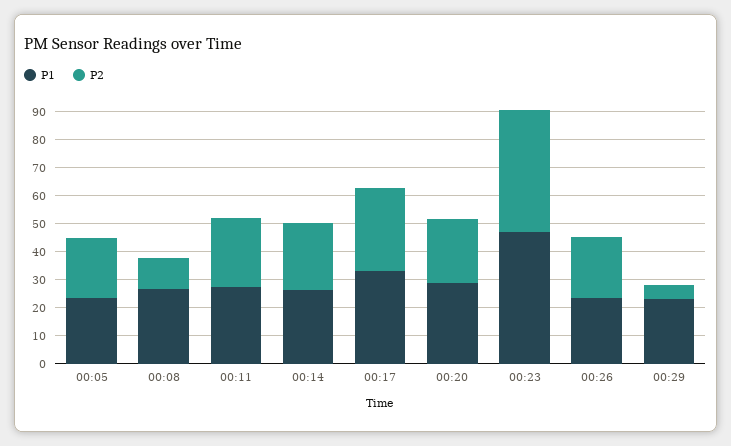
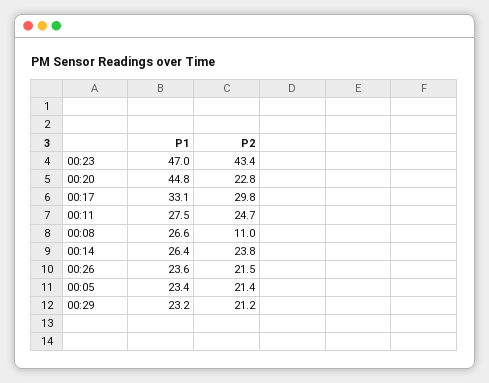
P1, 00:20: 30 -> 44.8
P2, 00:29: 5 -> 21.2

